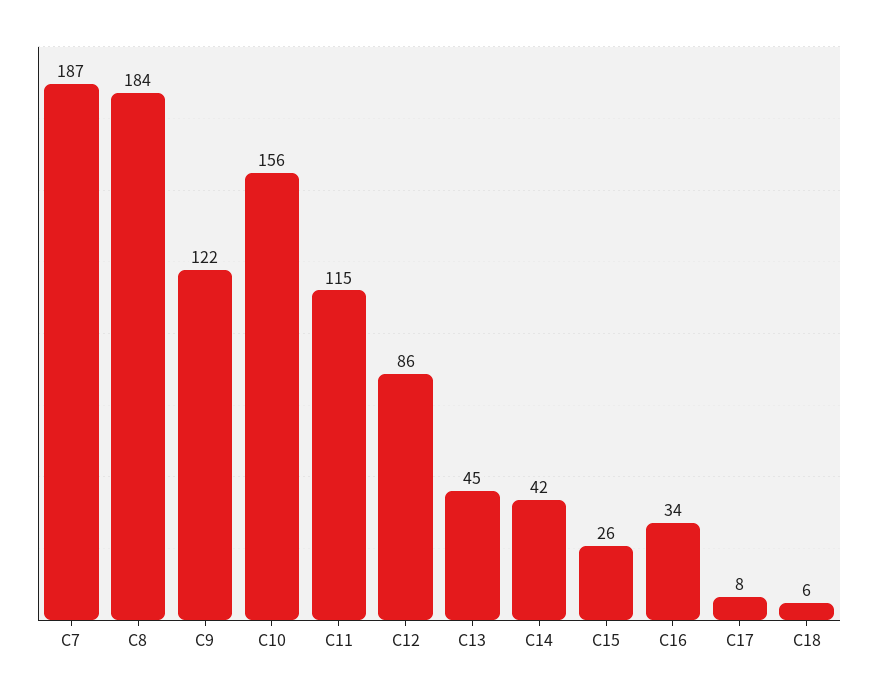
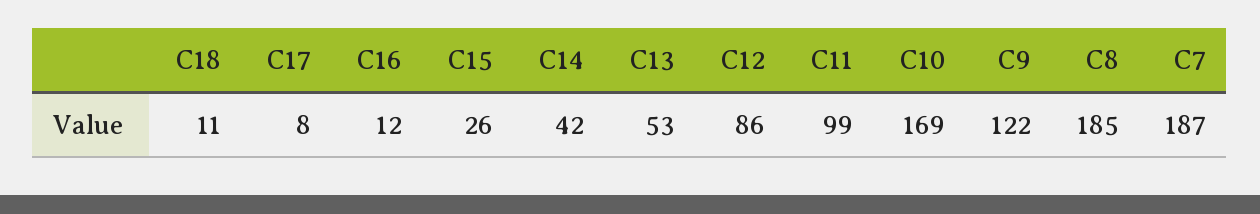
C8: 184 -> 185
C10: 156 -> 169
C11: 115 -> 99
C13: 45 -> 53
C16: 34 -> 12
C18: 6 -> 11

